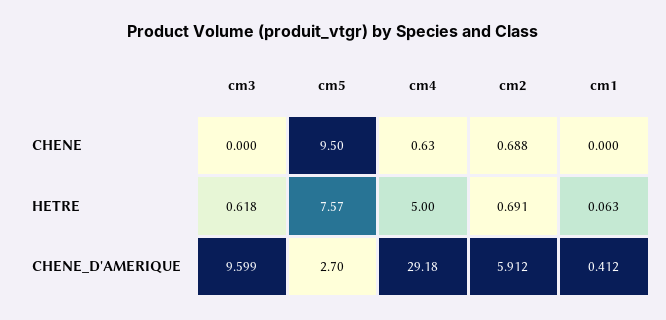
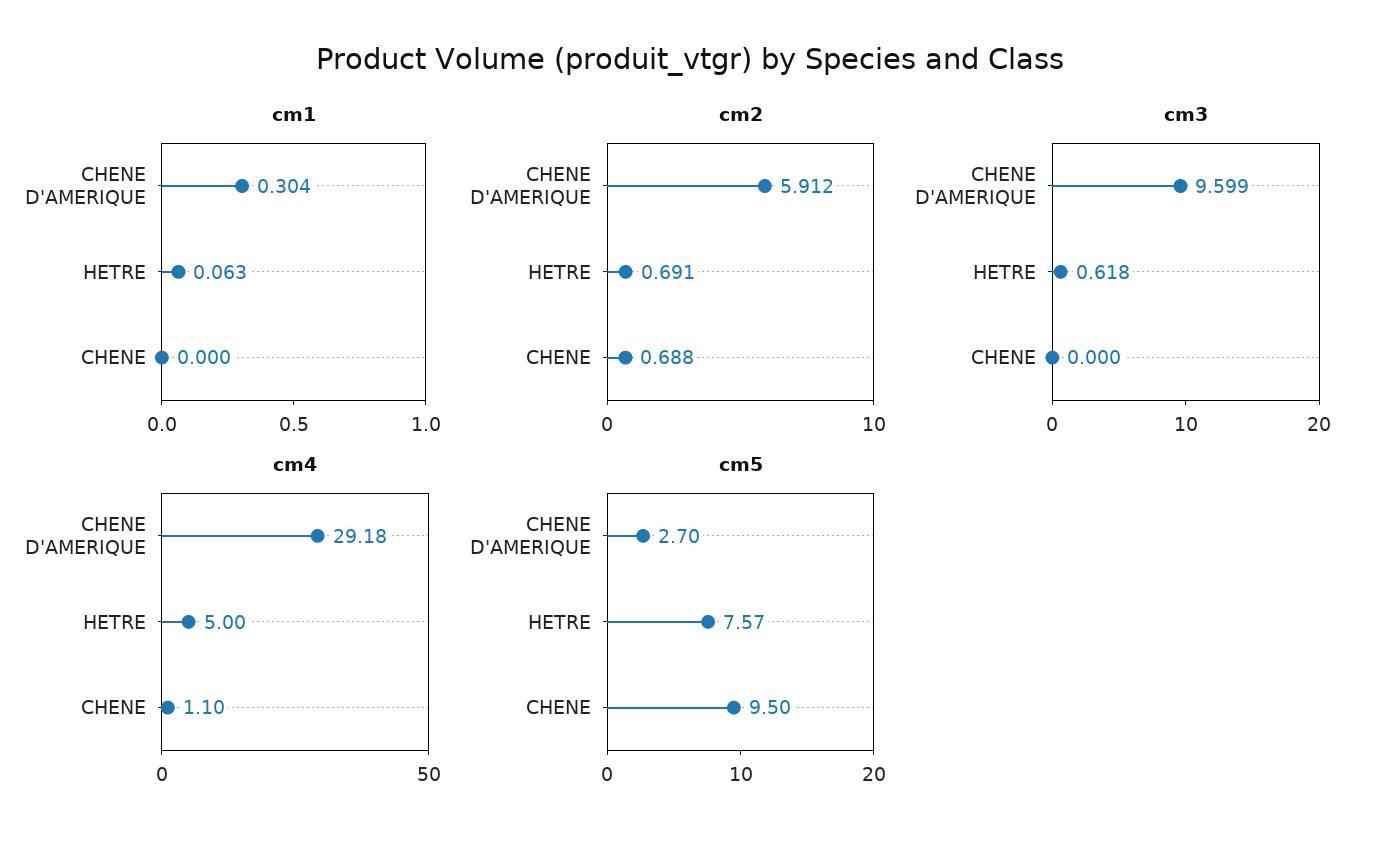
cm4, CHENE: 0.63 -> 1.1
cm1, CHENE_D'AMERIQUE: 0.412 -> 0.304

